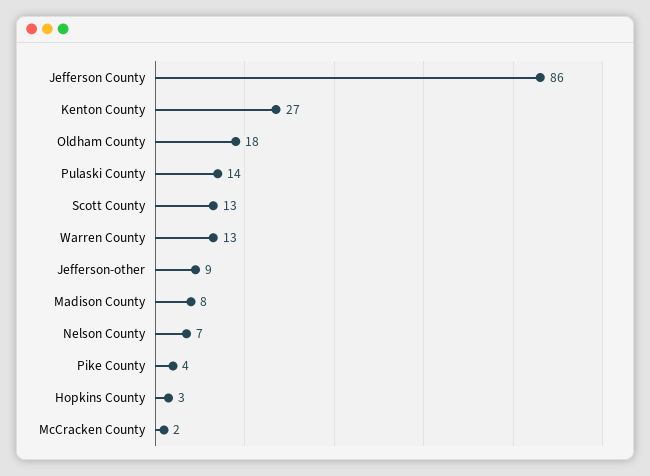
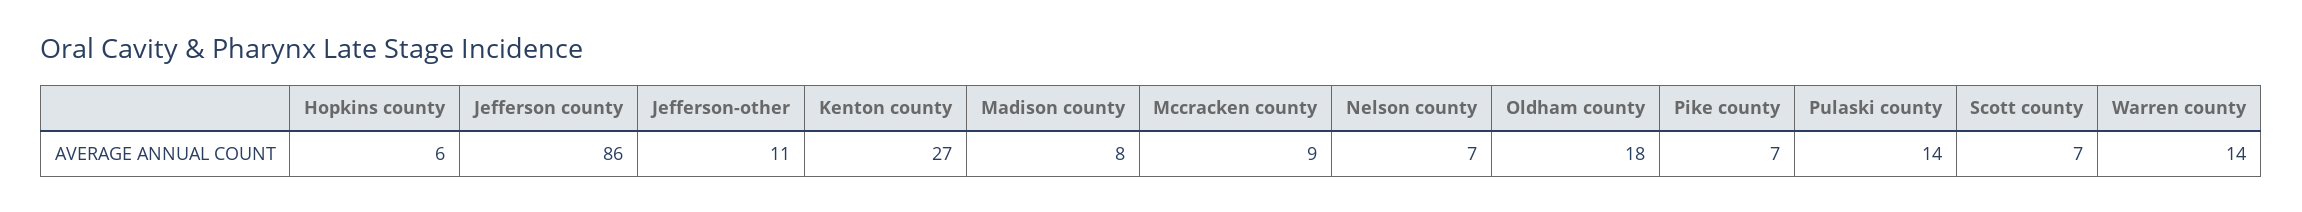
Scott County: 13 -> 7
Warren County: 13 -> 14
Jefferson-other: 9 -> 11
Pike County: 4 -> 7
Hopkins County: 3 -> 6
McCracken County: 2 -> 9

